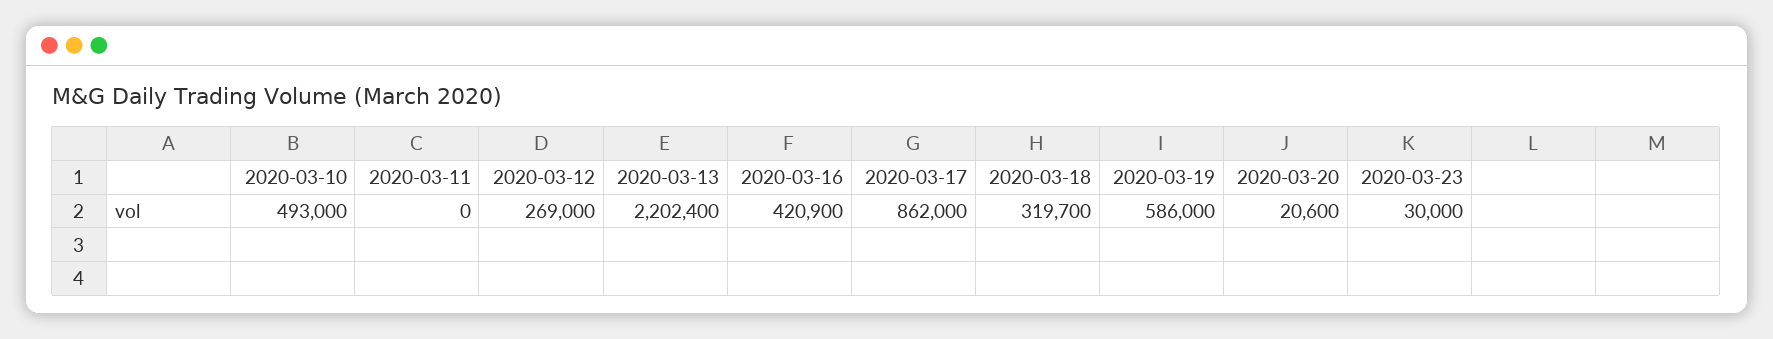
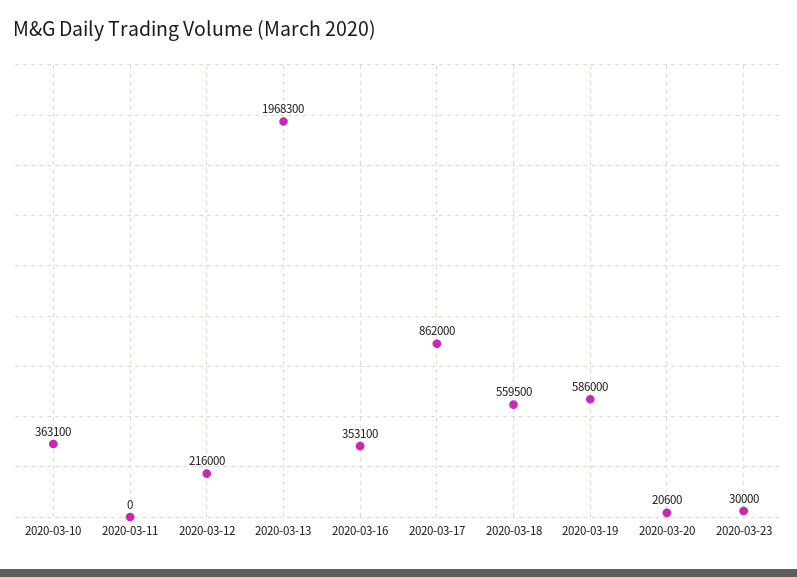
2020-03-10: 493000 -> 363100
2020-03-12: 269000 -> 216000
2020-03-13: 2202400 -> 1968300
2020-03-16: 420900 -> 353100
2020-03-18: 319700 -> 559500

